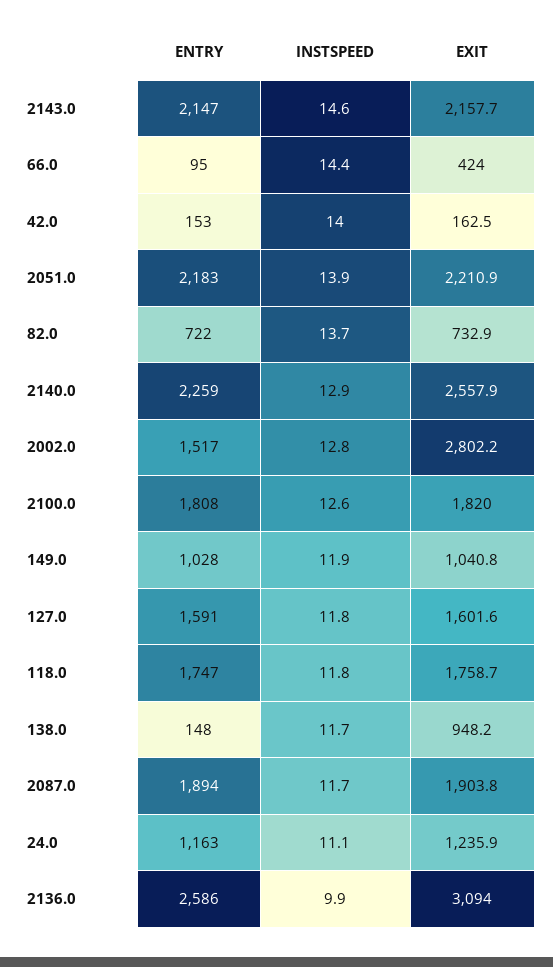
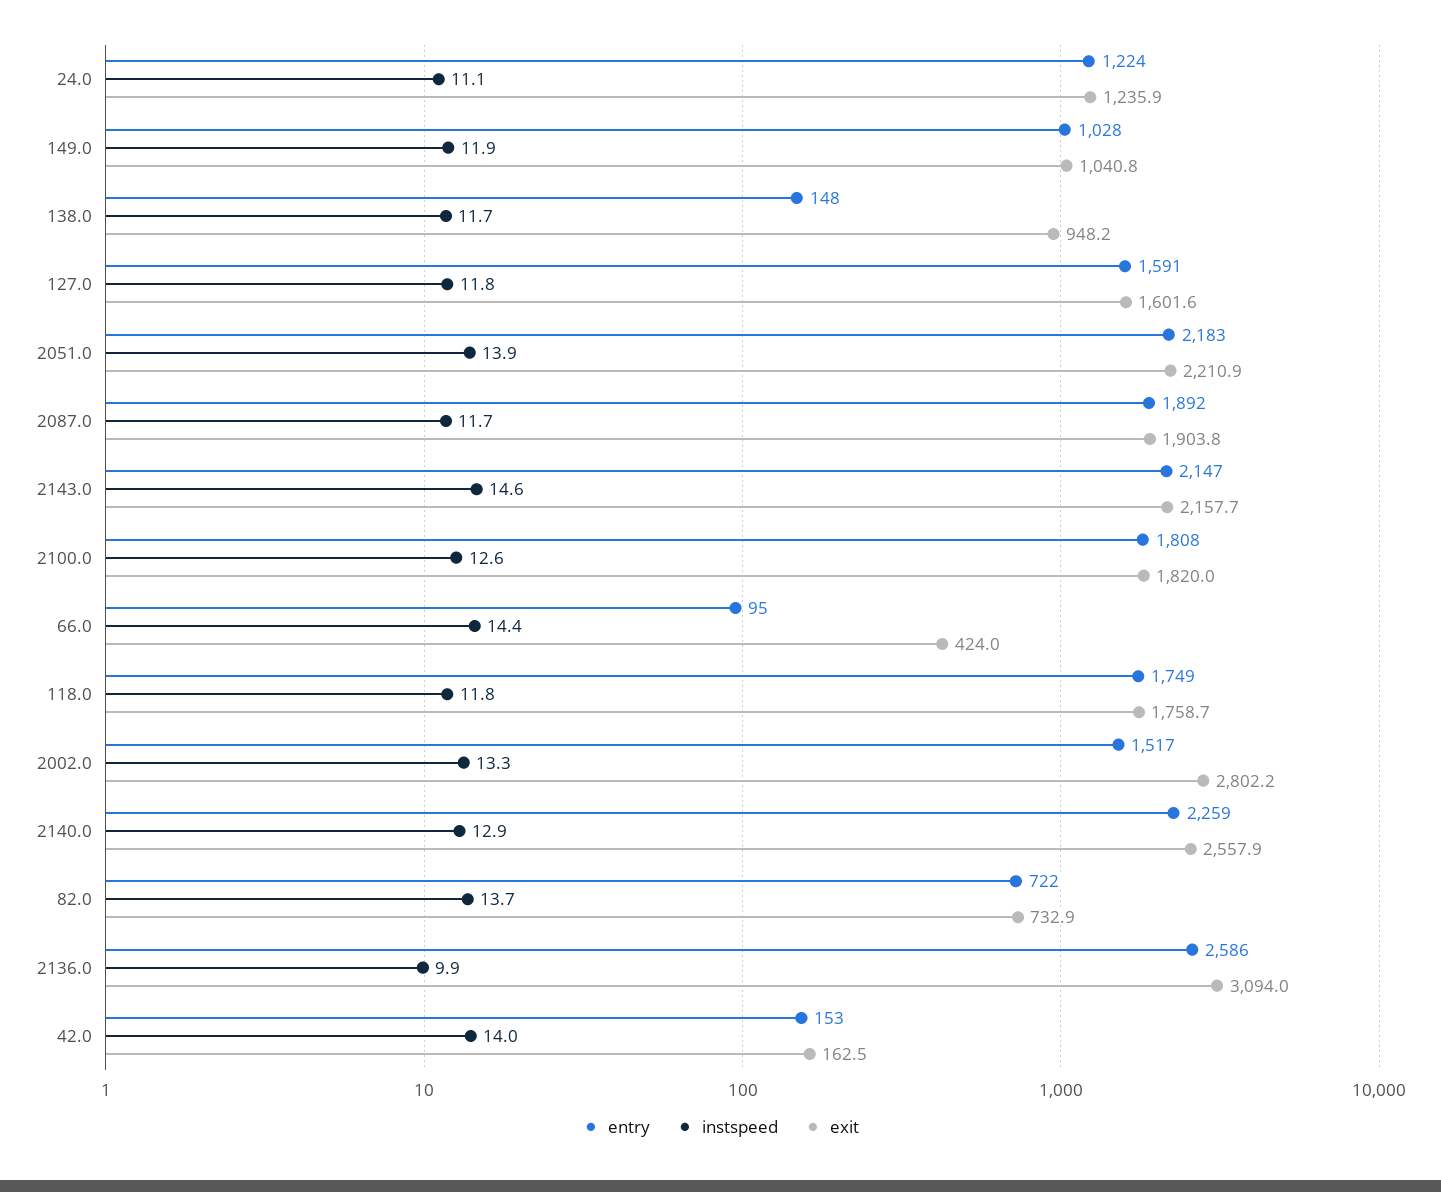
INSTSPEED, 2002.0: 12.8 -> 13.3
ENTRY, 118.0: 1747 -> 1749
ENTRY, 2087.0: 1894 -> 1892
ENTRY, 24.0: 1163 -> 1224

